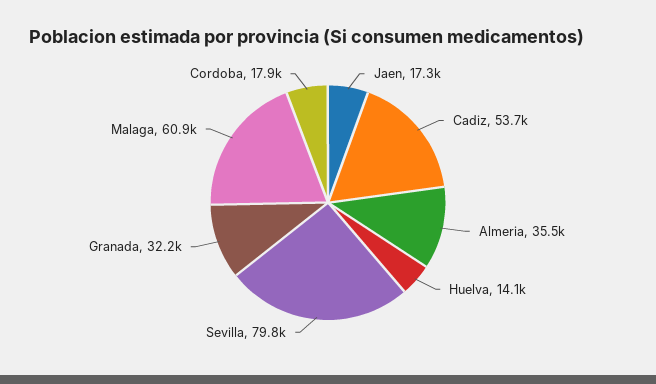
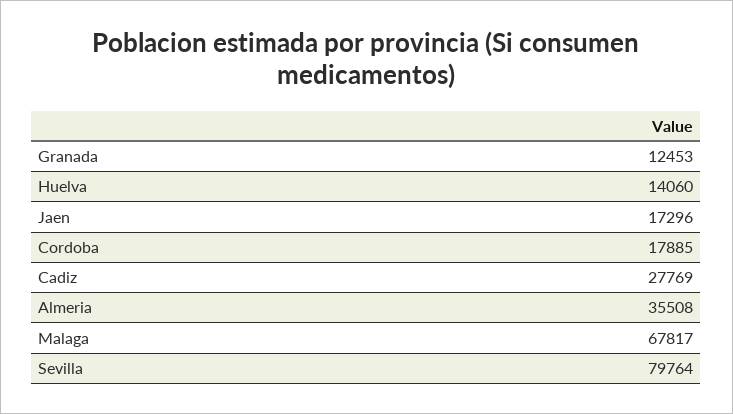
Cadiz: 53700 -> 27769
Granada: 32200 -> 12453
Malaga: 60900 -> 67817

